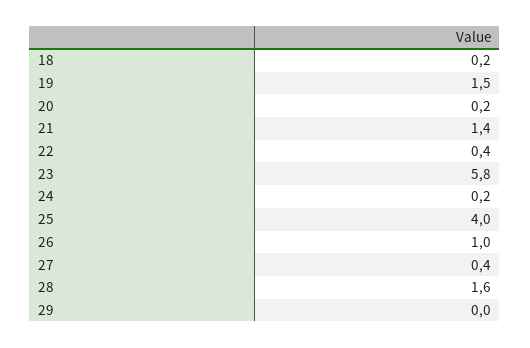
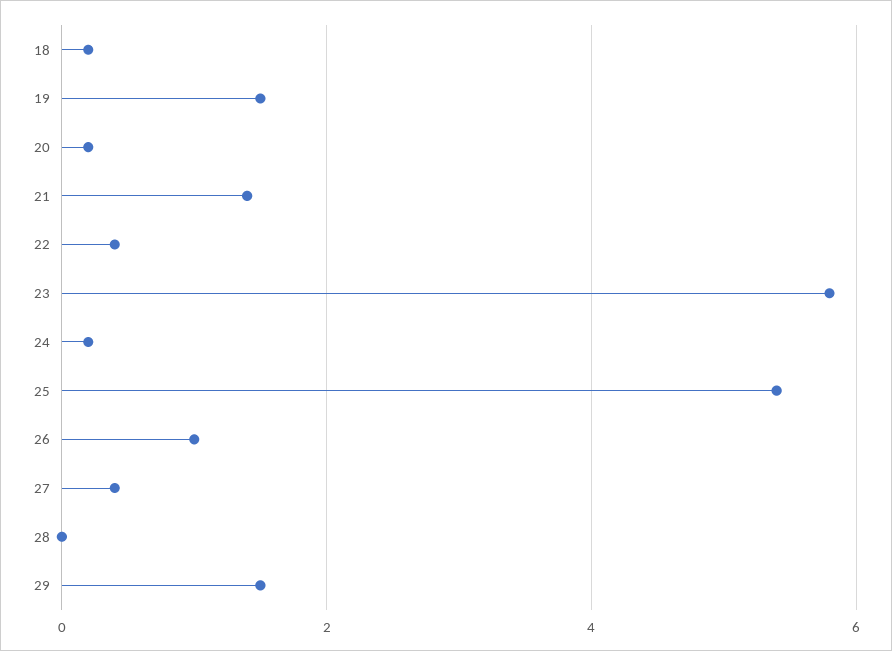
25: 4 -> 5.5
28: 1.6 -> 0
29: 0 -> 1.5

